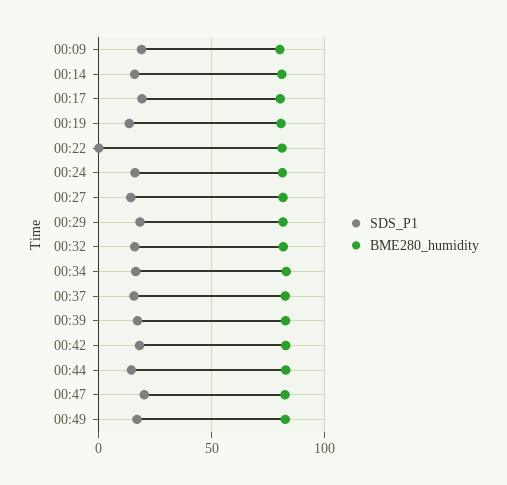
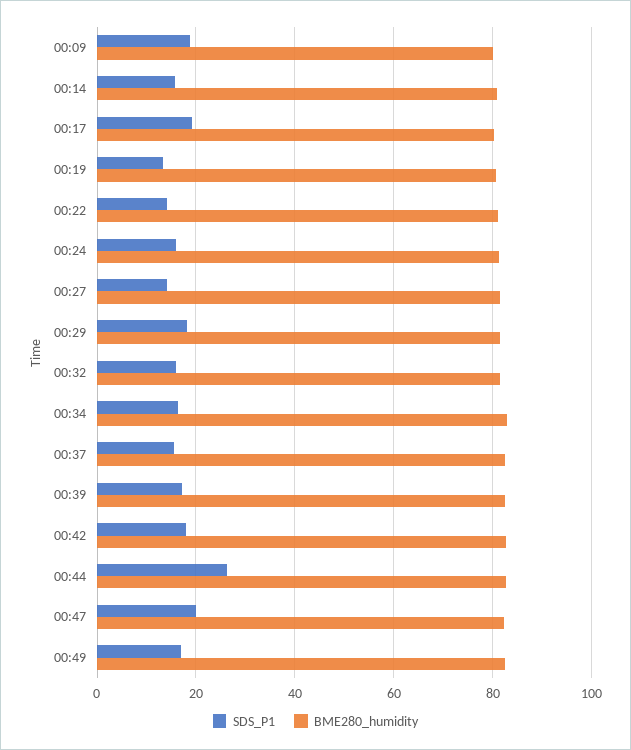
SDS_P1, 00:22: 0 -> 14
SDS_P1, 00:44: 15 -> 26

